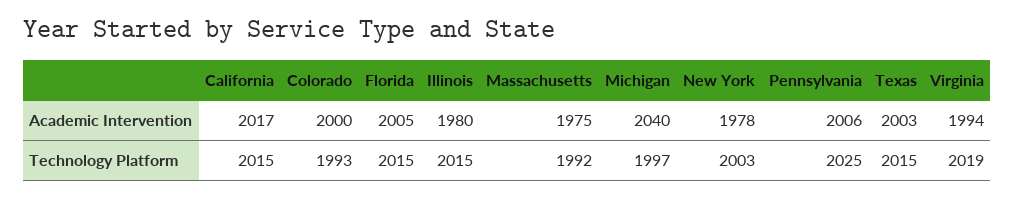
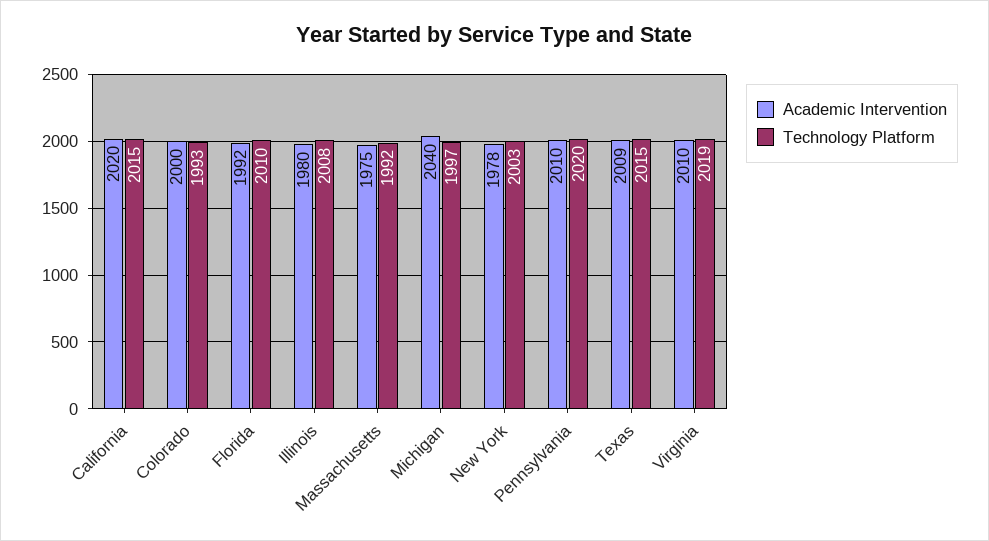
Academic Intervention, California: 2017 -> 2020
Academic Intervention, Florida: 2005 -> 1992
Academic Intervention, Pennsylvania: 2006 -> 2010
Academic Intervention, Texas: 2003 -> 2009
Academic Intervention, Virginia: 1994 -> 2010
Technology Platform, Florida: 2015 -> 2010
Technology Platform, Illinois: 2015 -> 2008
Technology Platform, Pennsylvania: 2025 -> 2020

